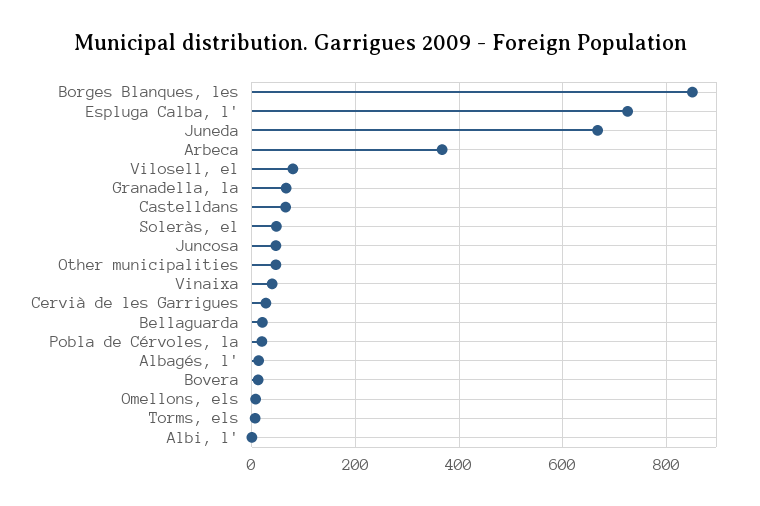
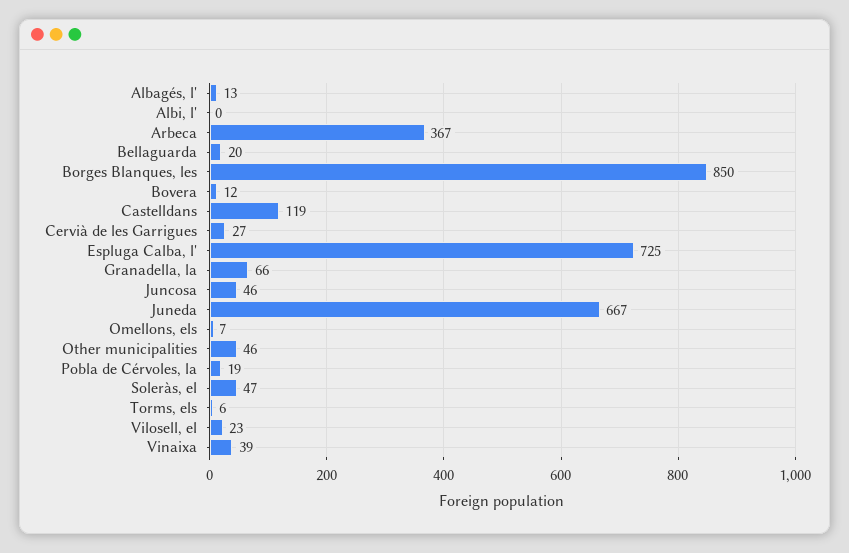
Vilosell, el: 80 -> 23
Castelldans: 60 -> 119

